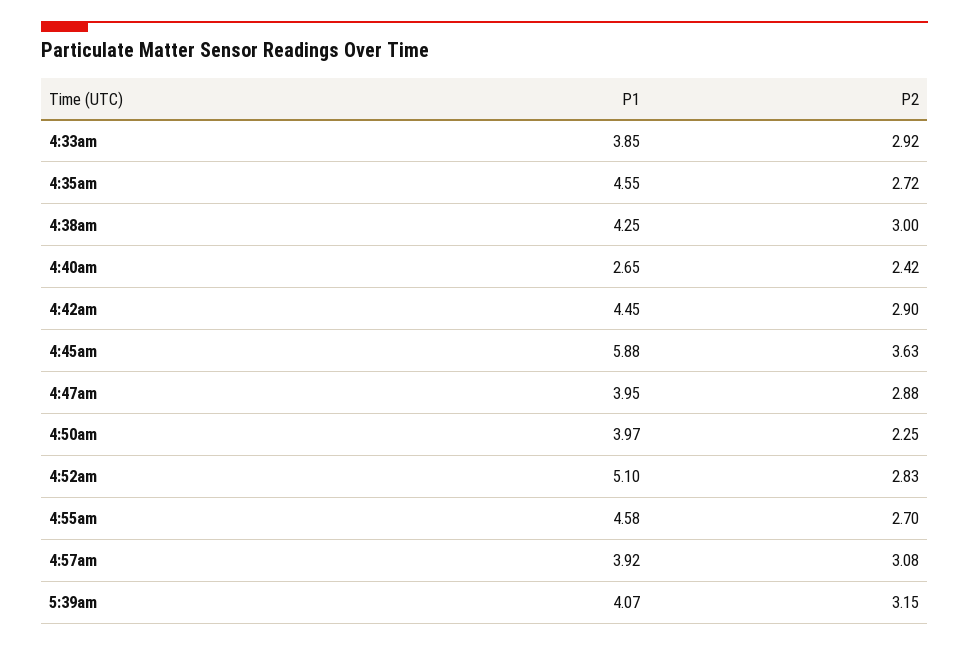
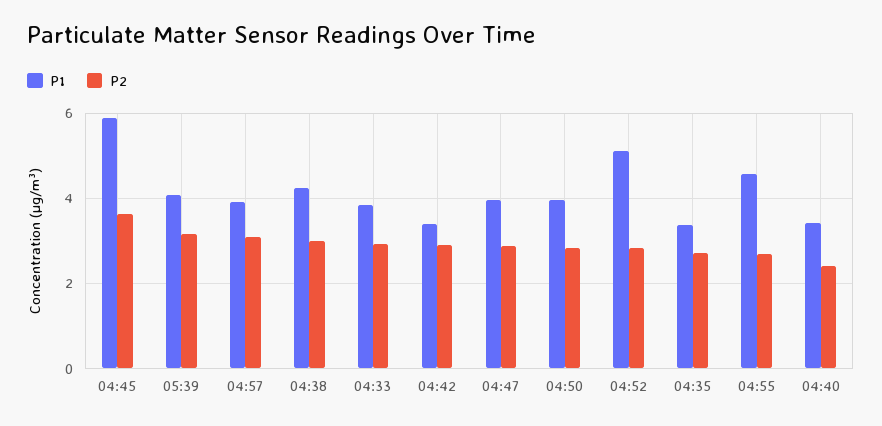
P1, 4:35am: 4.55 -> 3.4
P1, 4:40am: 2.65 -> 3.4
P1, 4:42am: 4.45 -> 3.4
P2, 4:50am: 2.25 -> 2.8

